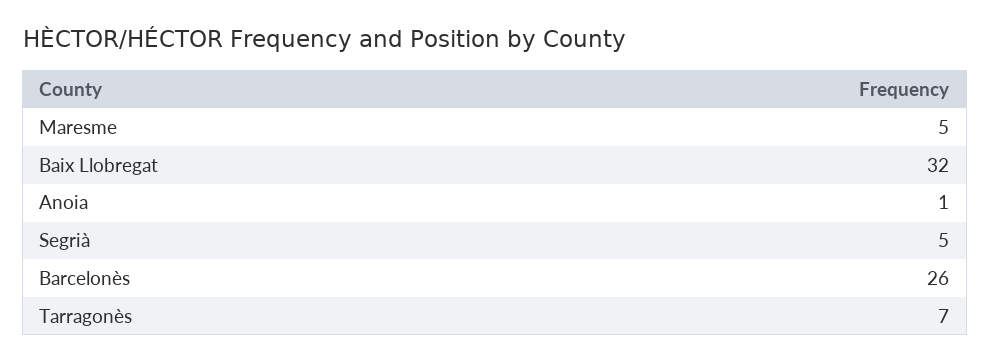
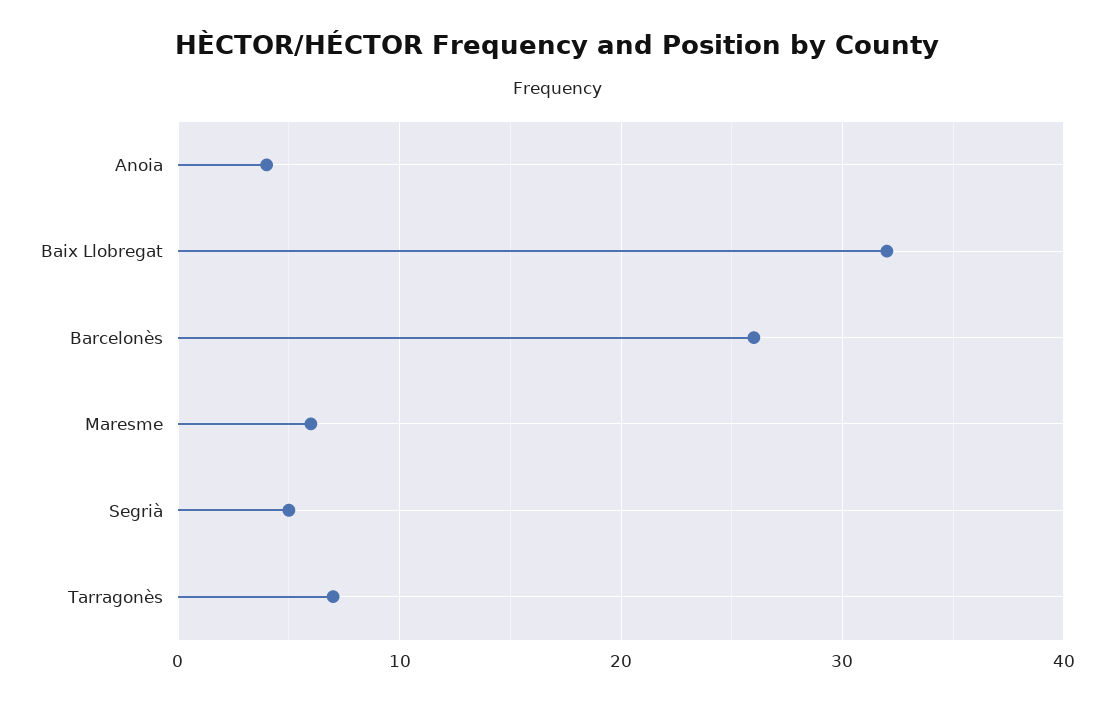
Maresme: 5 -> 6
Anoia: 1 -> 4

